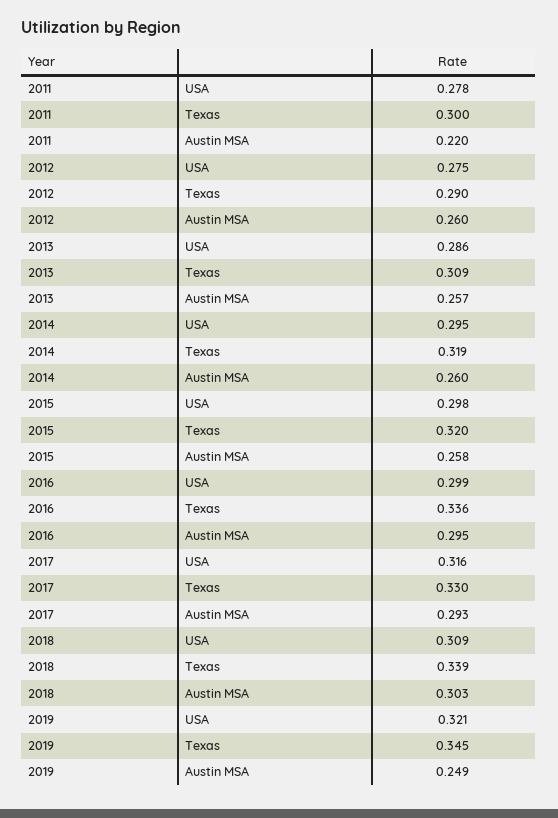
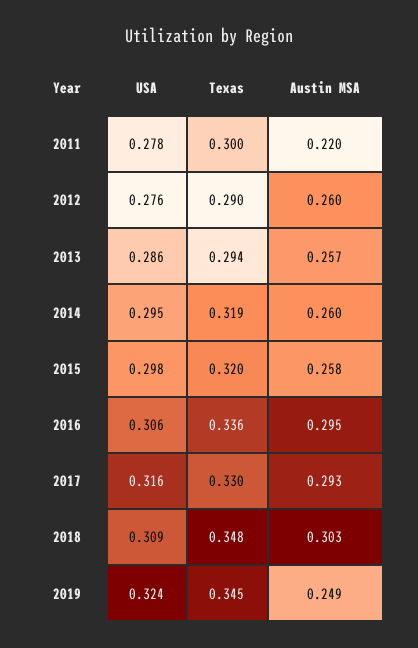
2012, USA: 0.275 -> 0.276
2013, Texas: 0.309 -> 0.294
2016, USA: 0.299 -> 0.306
2018, Texas: 0.339 -> 0.348
2019, USA: 0.321 -> 0.324

